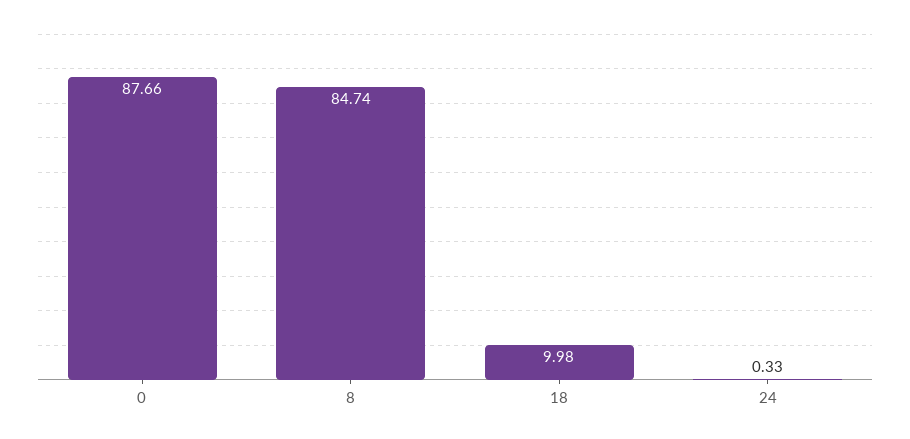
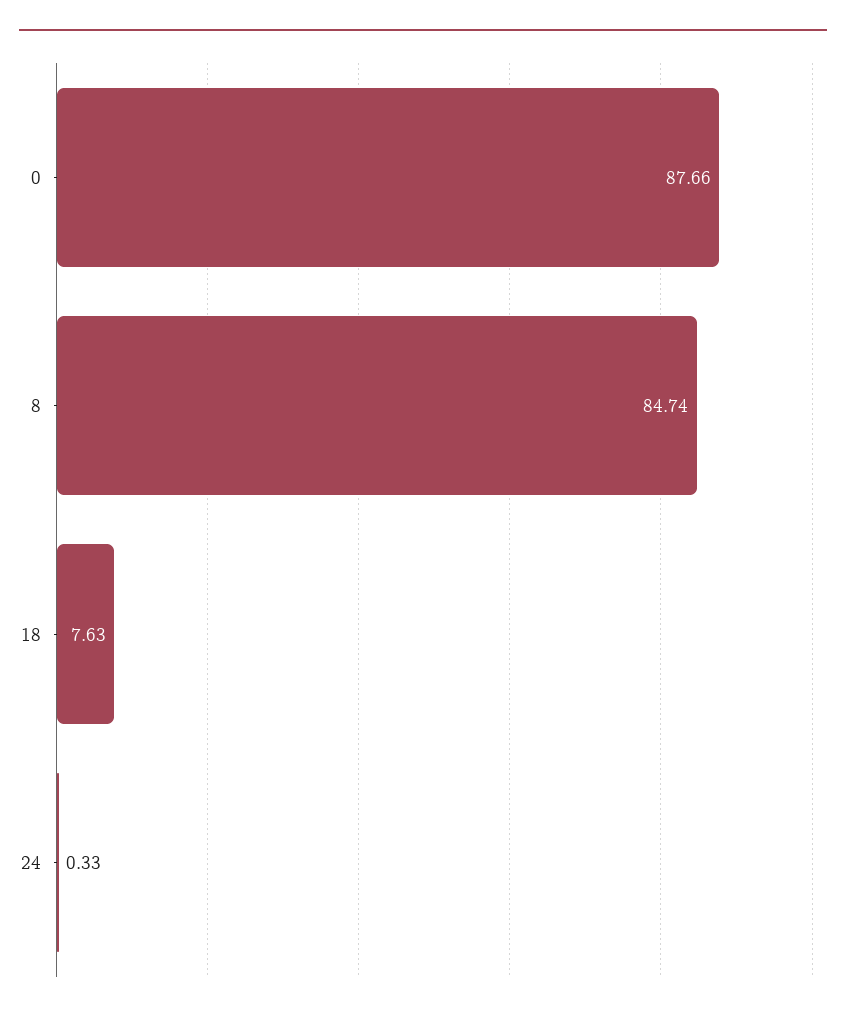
18: 9.98 -> 7.63

